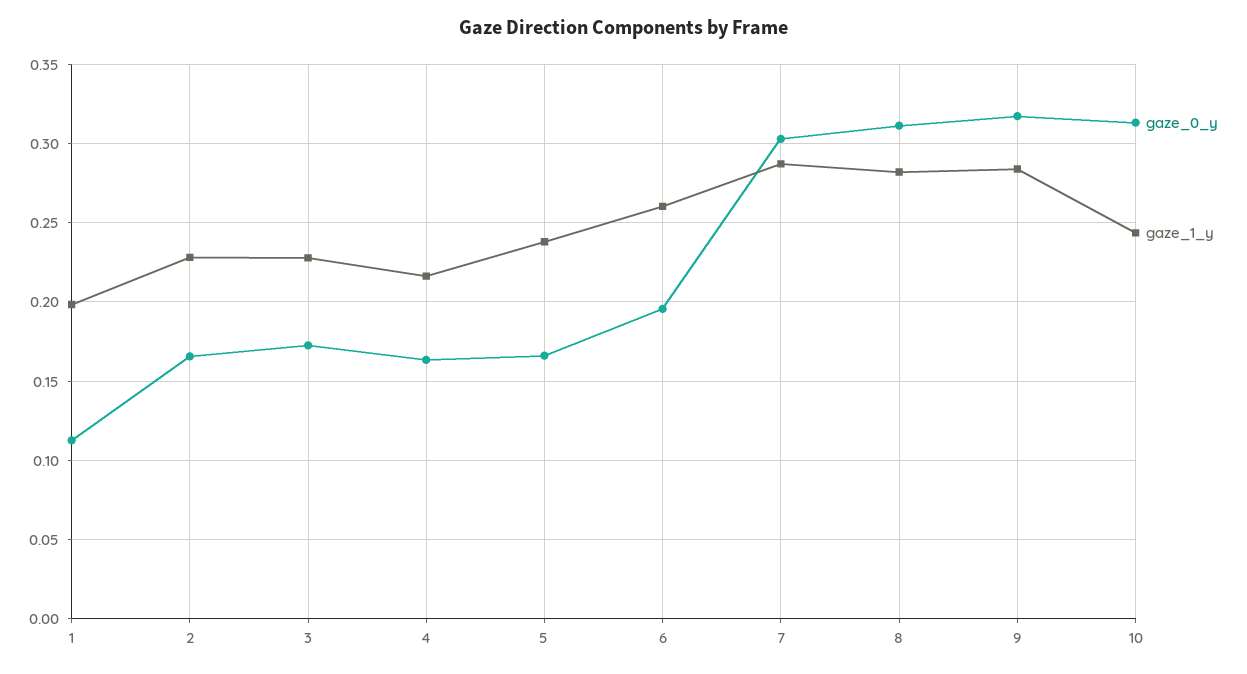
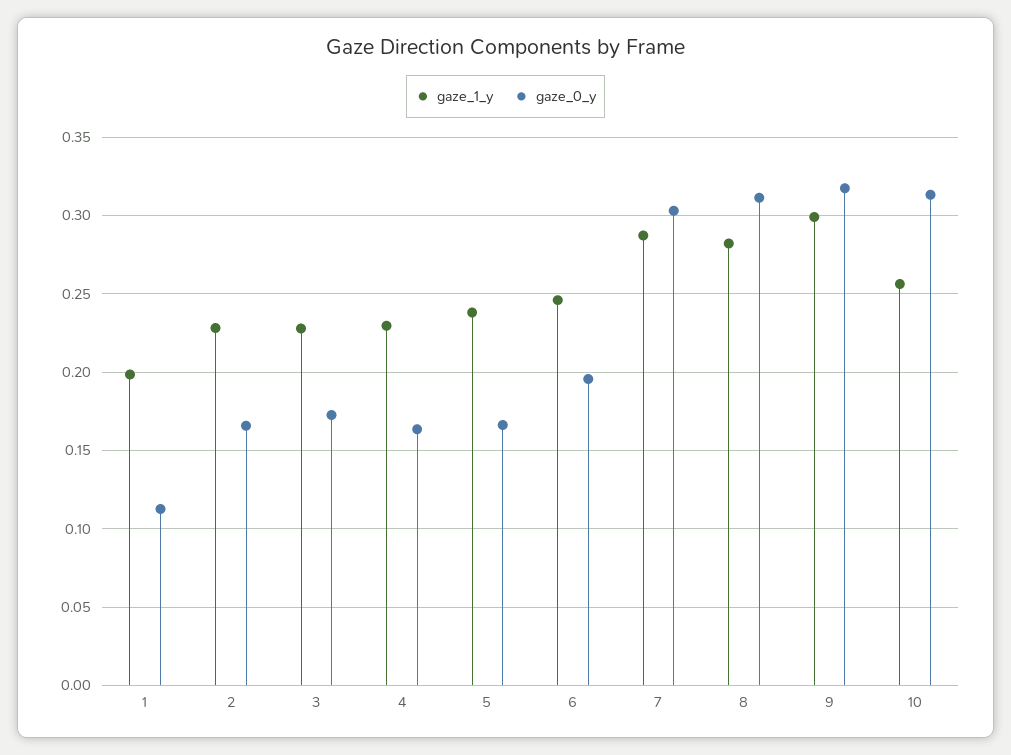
gaze_1_y, 4: 0.215 -> 0.23
gaze_1_y, 6: 0.26 -> 0.245
gaze_1_y, 9: 0.285 -> 0.3
gaze_1_y, 10: 0.245 -> 0.255

